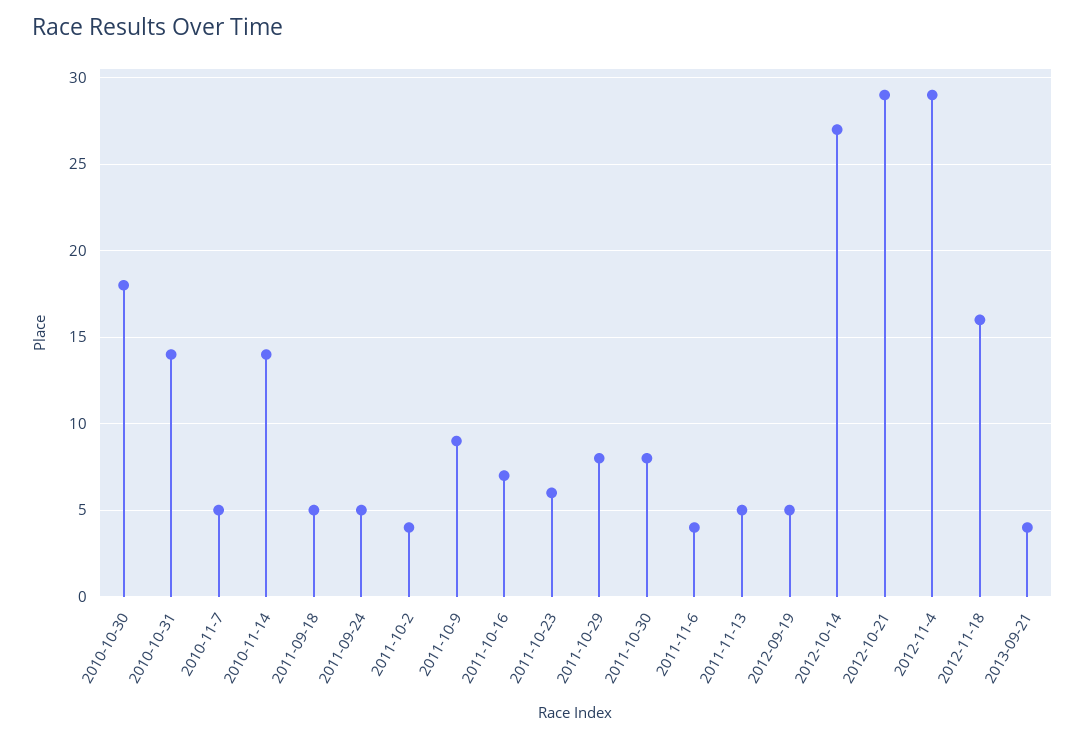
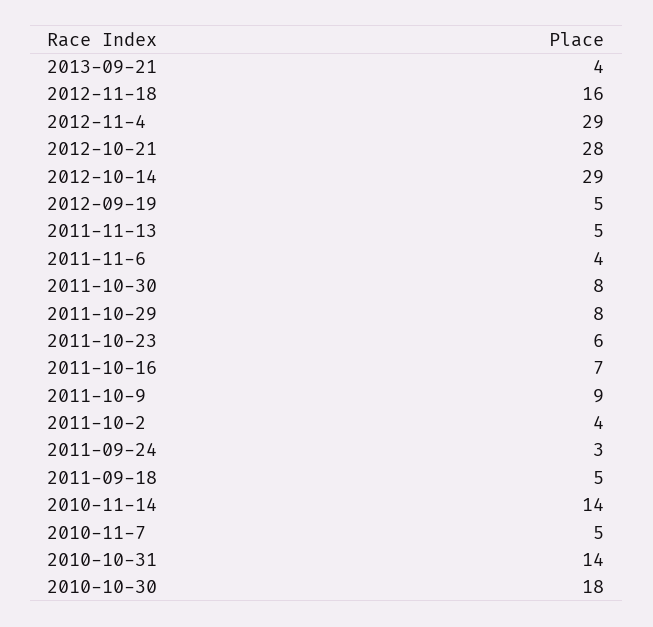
2011-09-24: 5 -> 3
2012-10-14: 27 -> 29
2012-10-21: 29 -> 28

